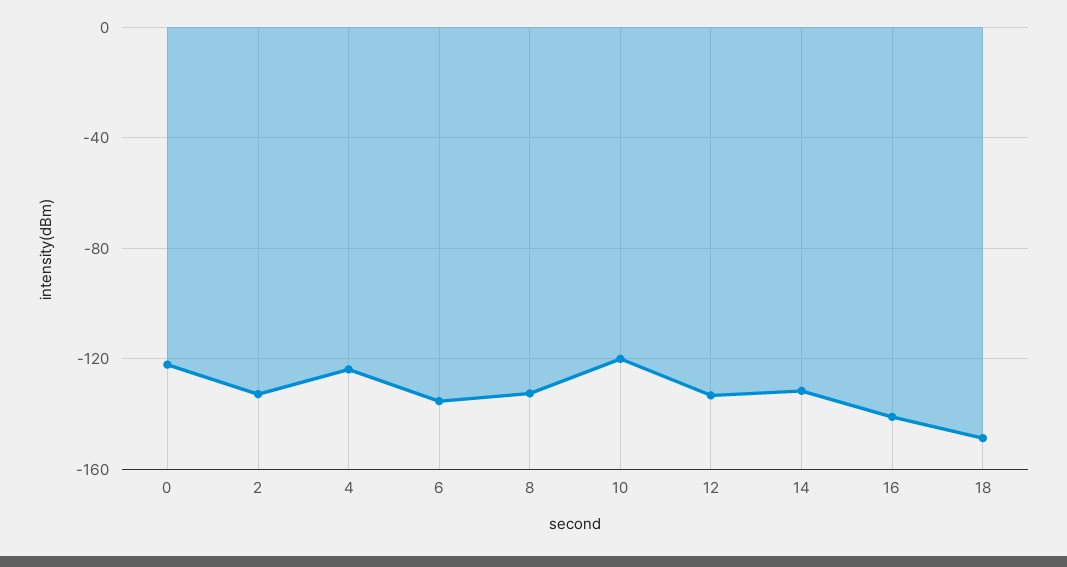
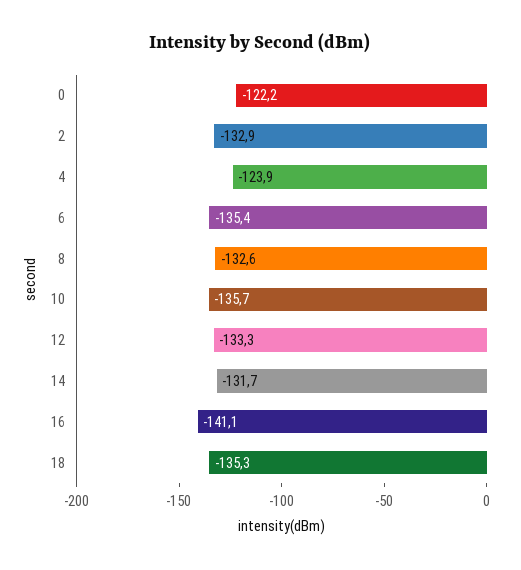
10: -120 -> -135.7
18: -150 -> -135.3

